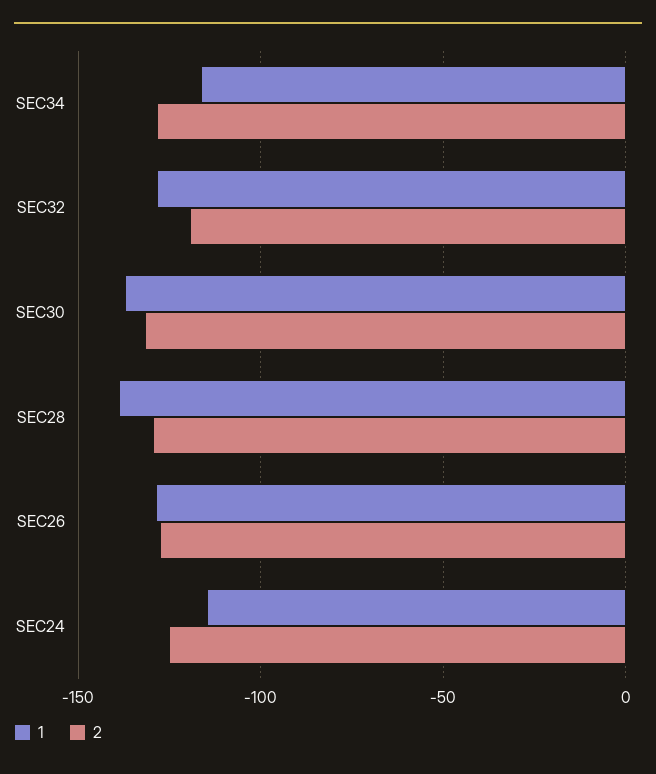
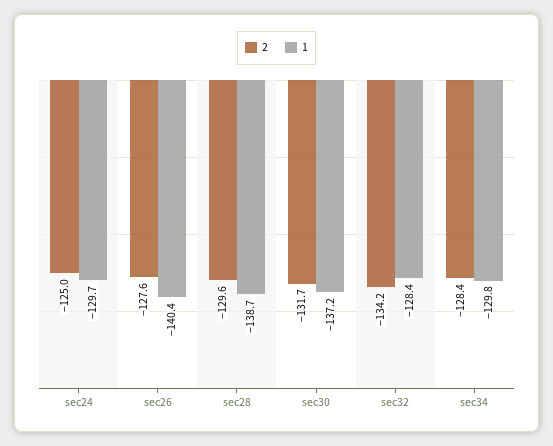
1, SEC34: -115 -> -129.8
2, SEC32: -120 -> -134.2
1, SEC26: -130 -> -140.4
1, SEC24: -115 -> -129.7

